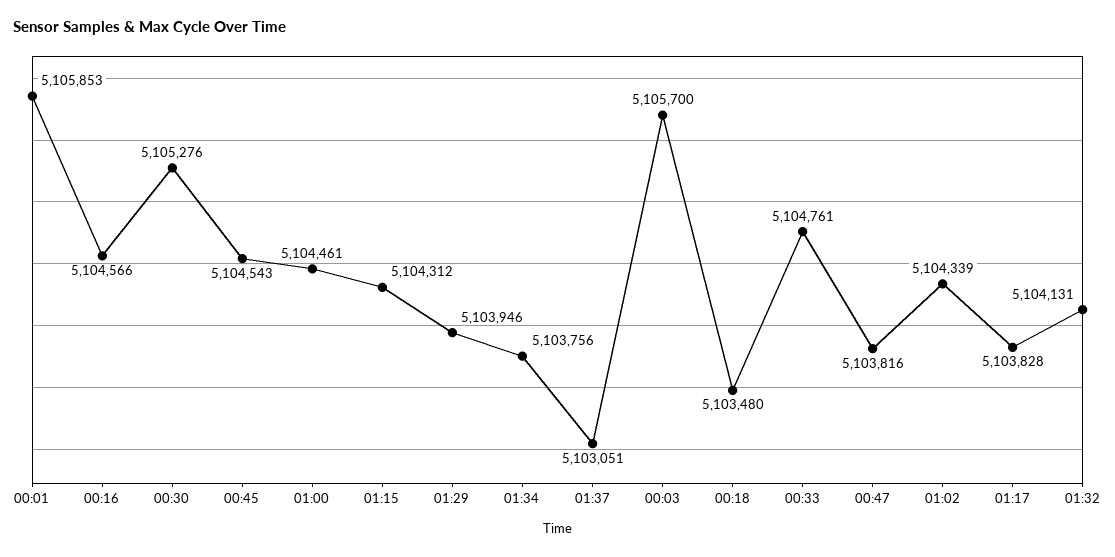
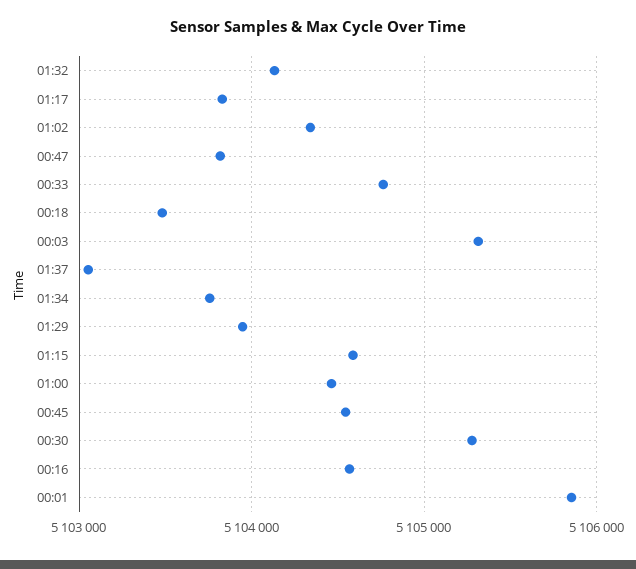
01:15: 5104312 -> 5104600
00:03: 5105700 -> 5105300

